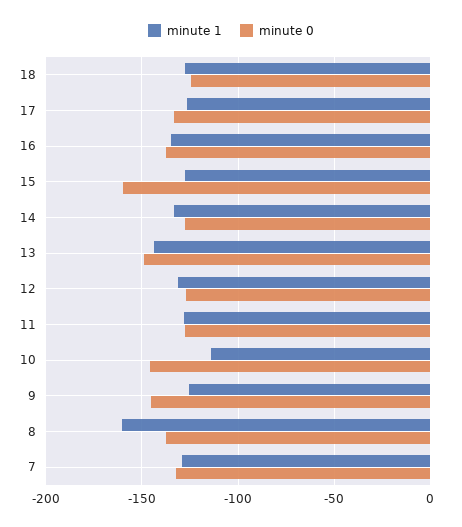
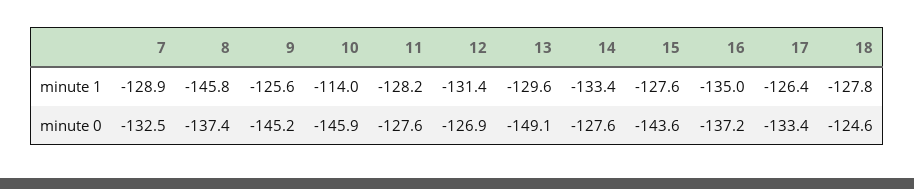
minute 0, 15: -160 -> -143.6
minute 1, 13: -145 -> -129.6
minute 1, 8: -160 -> -145.8

